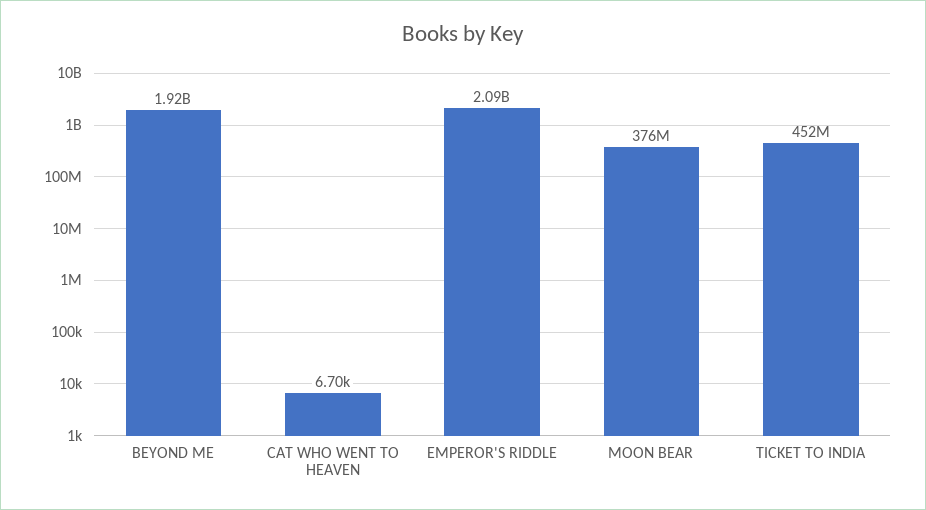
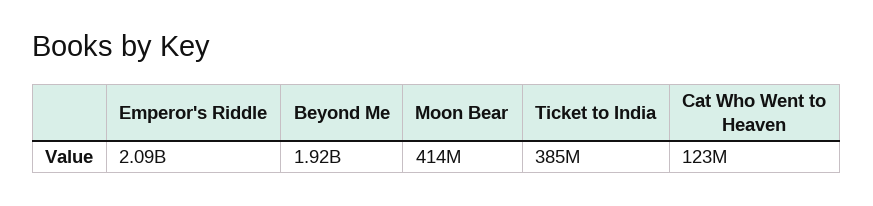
CAT WHO WENT TO HEAVEN: 6700 -> 123000000
MOON BEAR: 376000000 -> 414000000
TICKET TO INDIA: 452000000 -> 385000000

